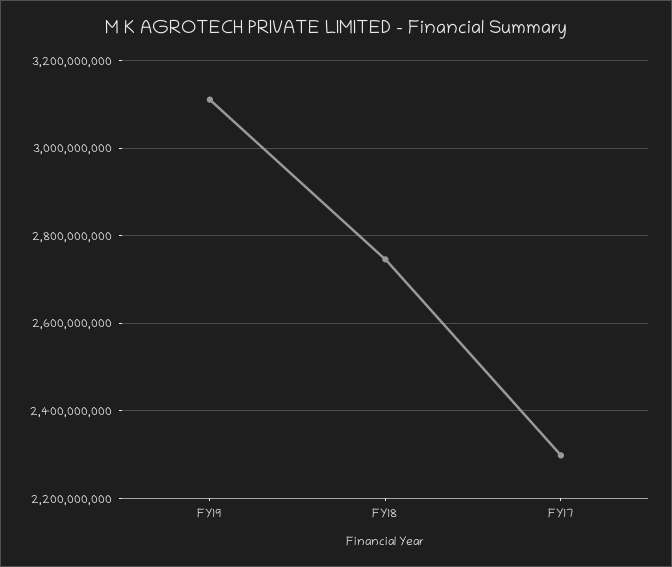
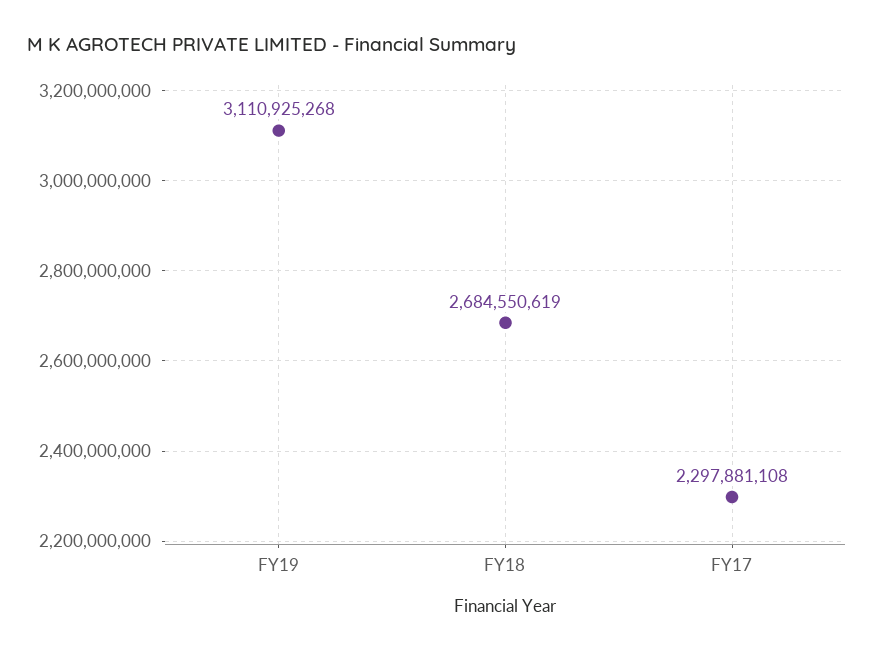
FY18: 2740000000 -> 2684550619

